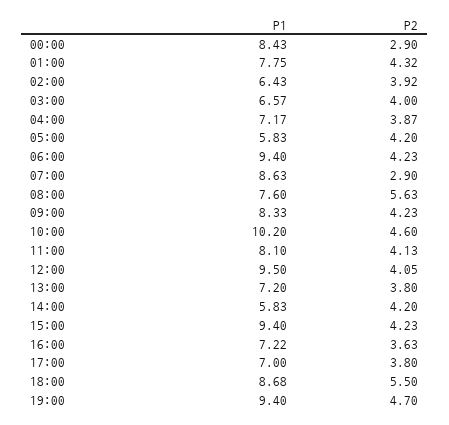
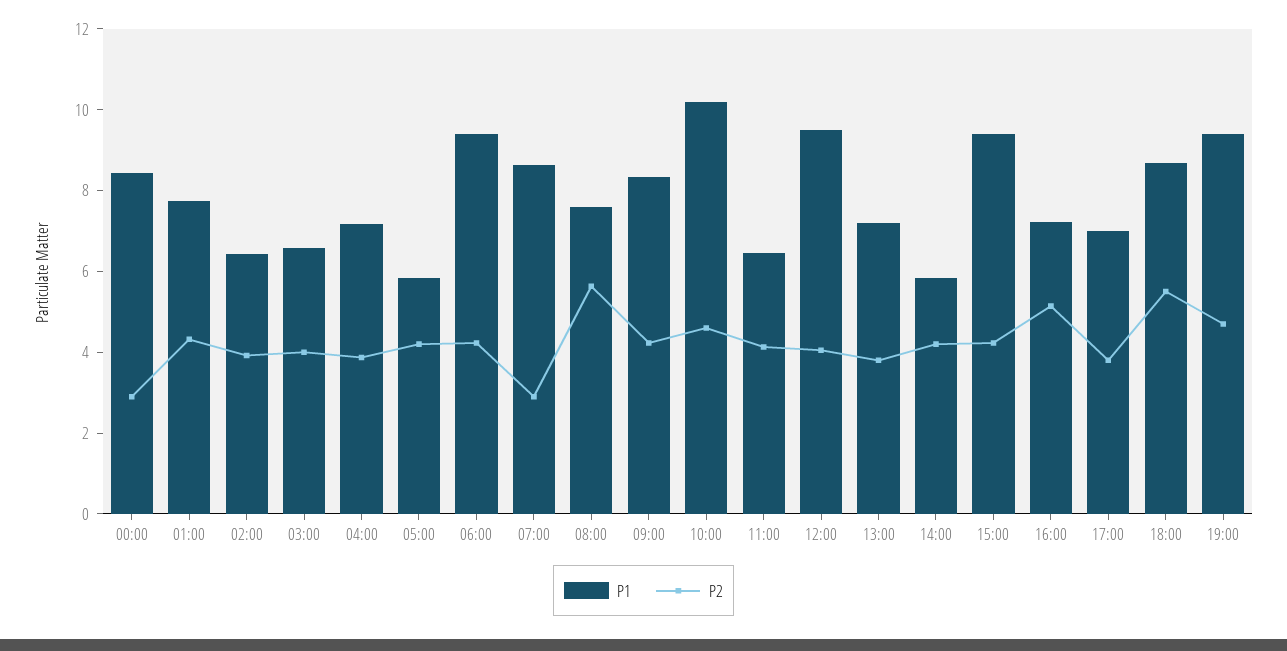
P1, 11:00: 8.1 -> 6.5
P2, 16:00: 3.63 -> 5

